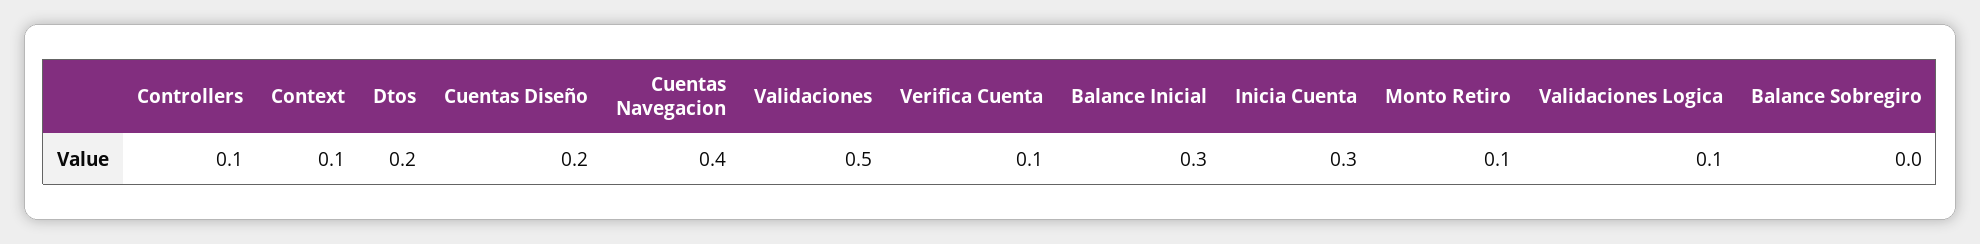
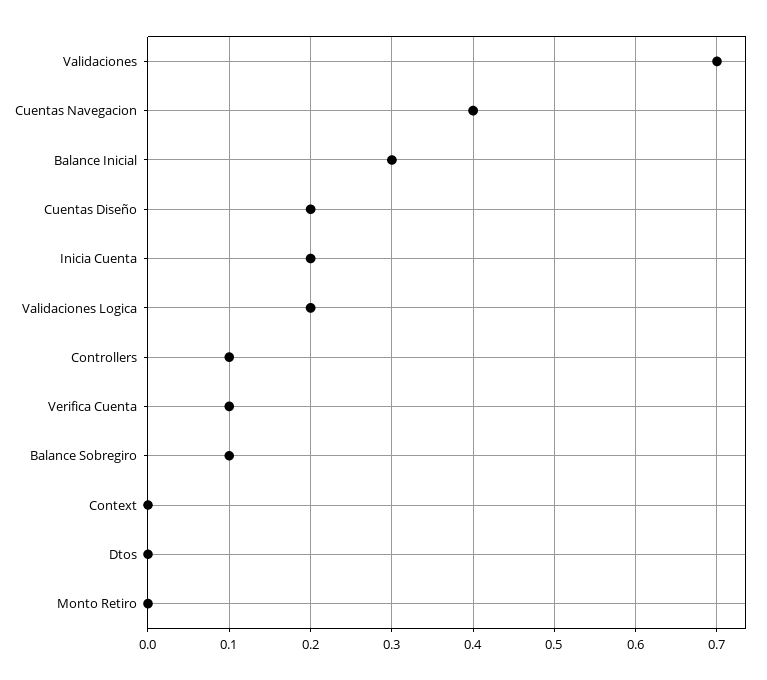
Context: 0.1 -> 0
Dtos: 0.2 -> 0
Validaciones: 0.5 -> 0.7
Inicia Cuenta: 0.3 -> 0.2
Monto Retiro: 0.1 -> 0
Validaciones Logica: 0.1 -> 0.2
Balance Sobregiro: 0 -> 0.1

